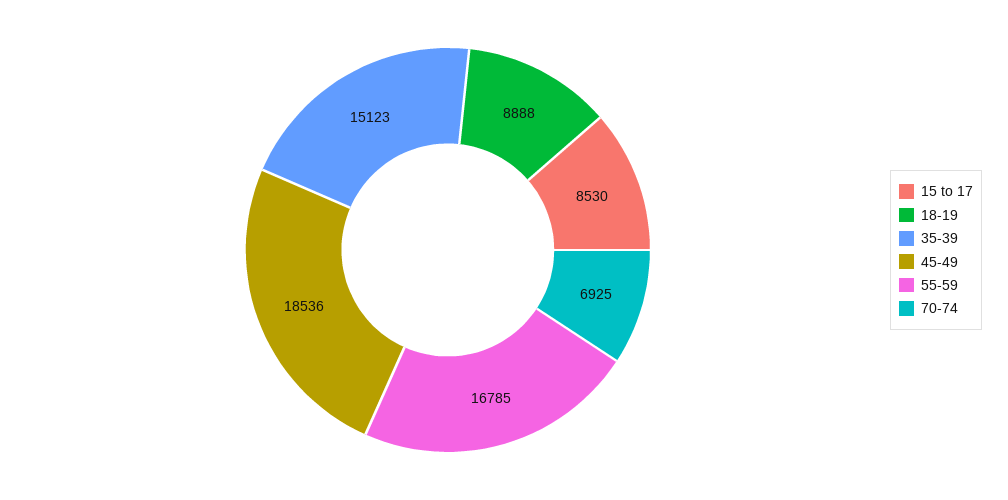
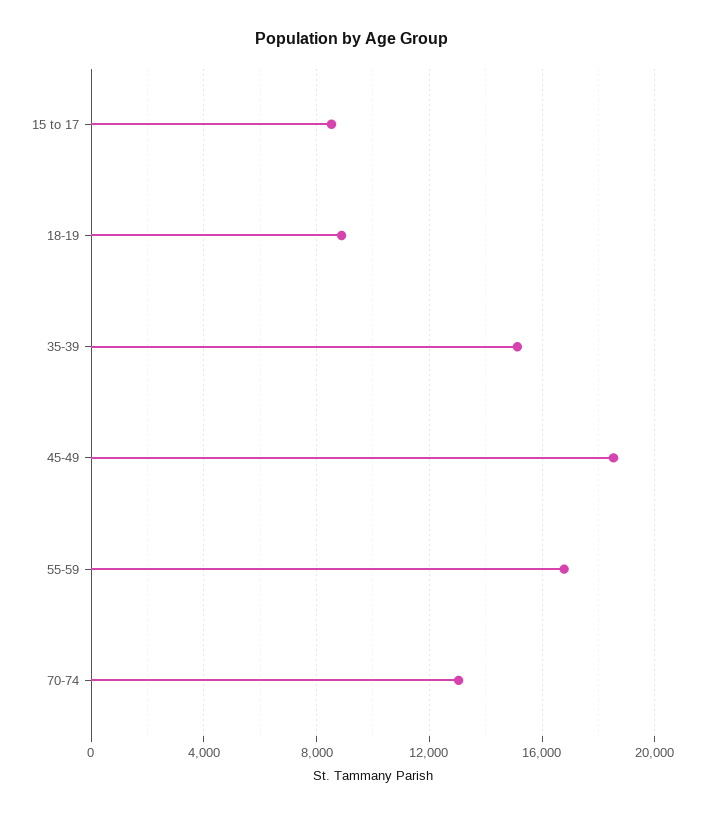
70-74: 6925 -> 13000

